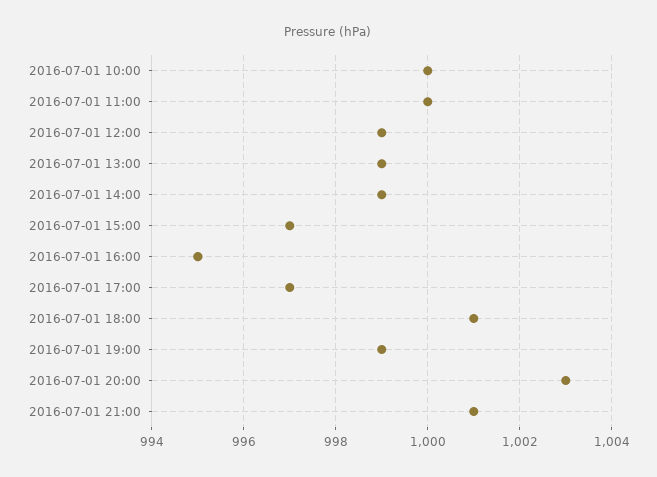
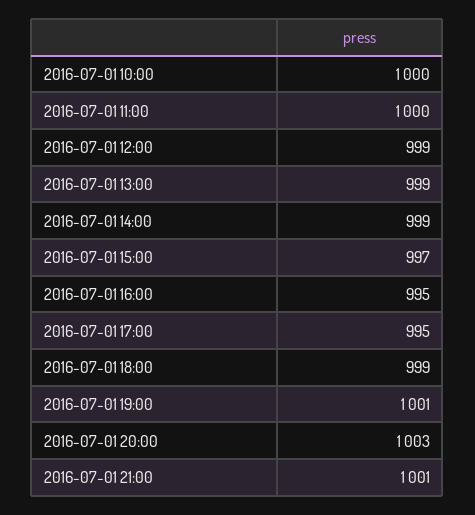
2016-07-01 17:00: 997 -> 995
2016-07-01 18:00: 1001 -> 999
2016-07-01 19:00: 999 -> 1001

